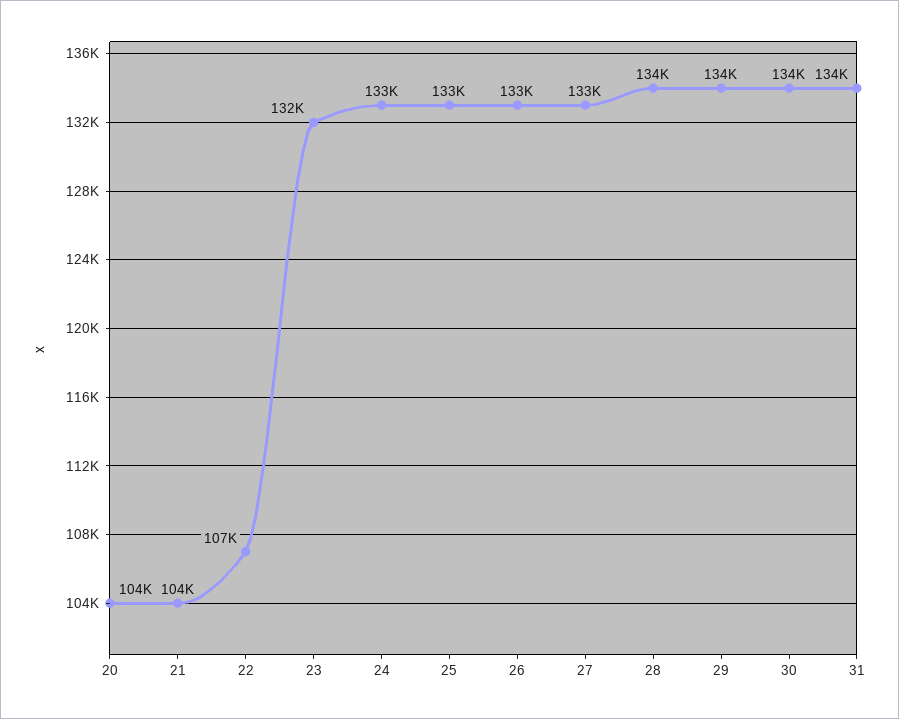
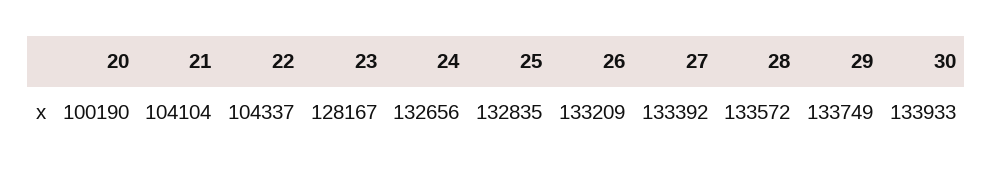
20: 104000 -> 100190
22: 107000 -> 104337
23: 132000 -> 128167
31: 134000 -> none

